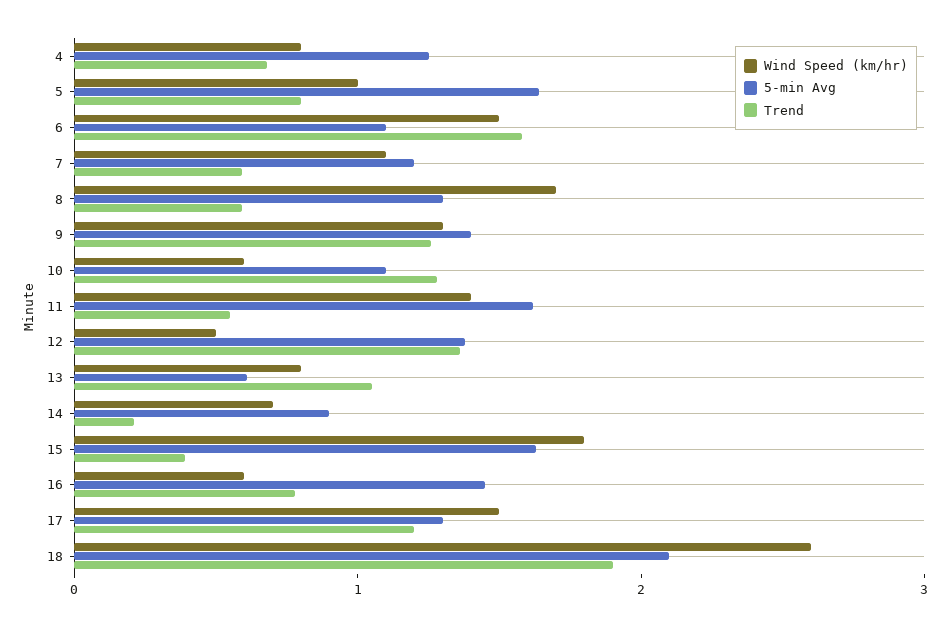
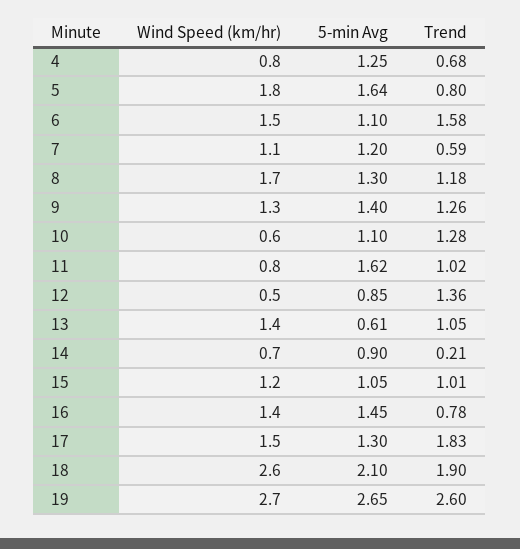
Wind Speed (km/hr), 5: 1 -> 1.8
Trend, 8: 0.6 -> 1.18
Wind Speed (km/hr), 11: 1.4 -> 0.8
Trend, 11: 0.6 -> 1.02
5-min Avg, 12: 1.4 -> 0.85
Wind Speed (km/hr), 13: 0.8 -> 1.4
Wind Speed (km/hr), 15: 1.8 -> 1.2
5-min Avg, 15: 1.6 -> 1.05
Trend, 15: 0.4 -> 1.01
Wind Speed (km/hr), 16: 0.6 -> 1.4
Trend, 17: 1.2 -> 1.83
Wind Speed (km/hr), 19: none -> 2.7
5-min Avg, 19: none -> 2.65
Trend, 19: none -> 2.6

